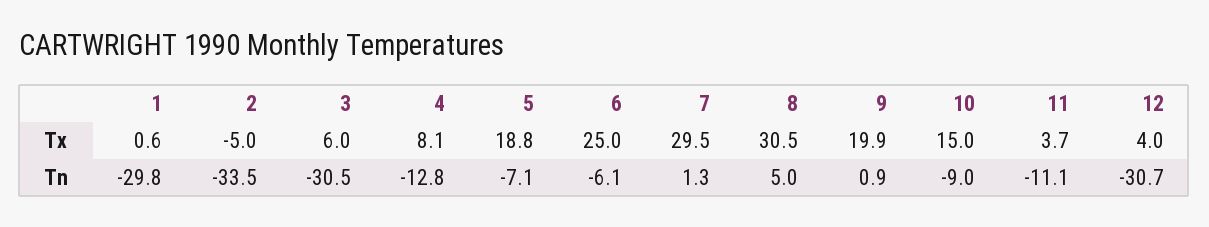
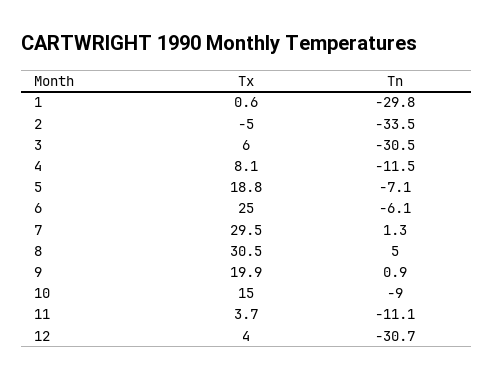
4, Tn: -12.8 -> -11.5

